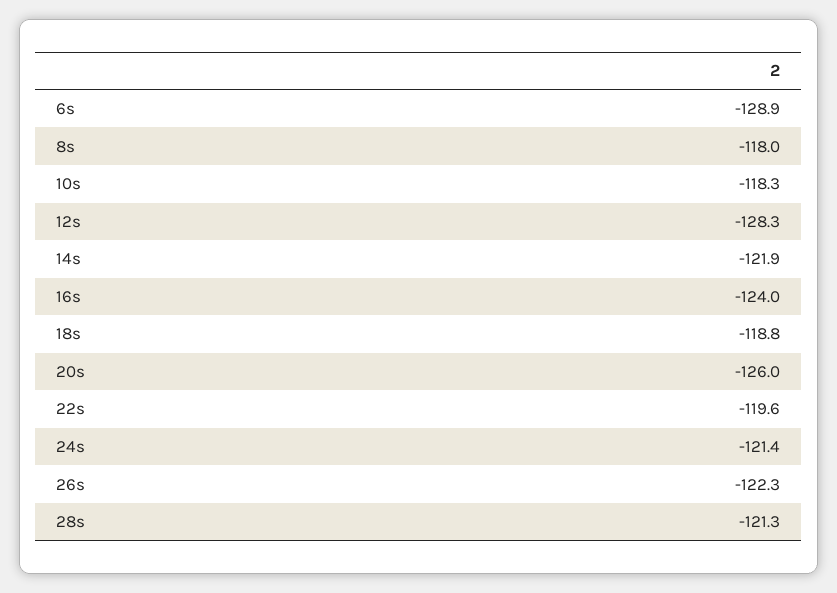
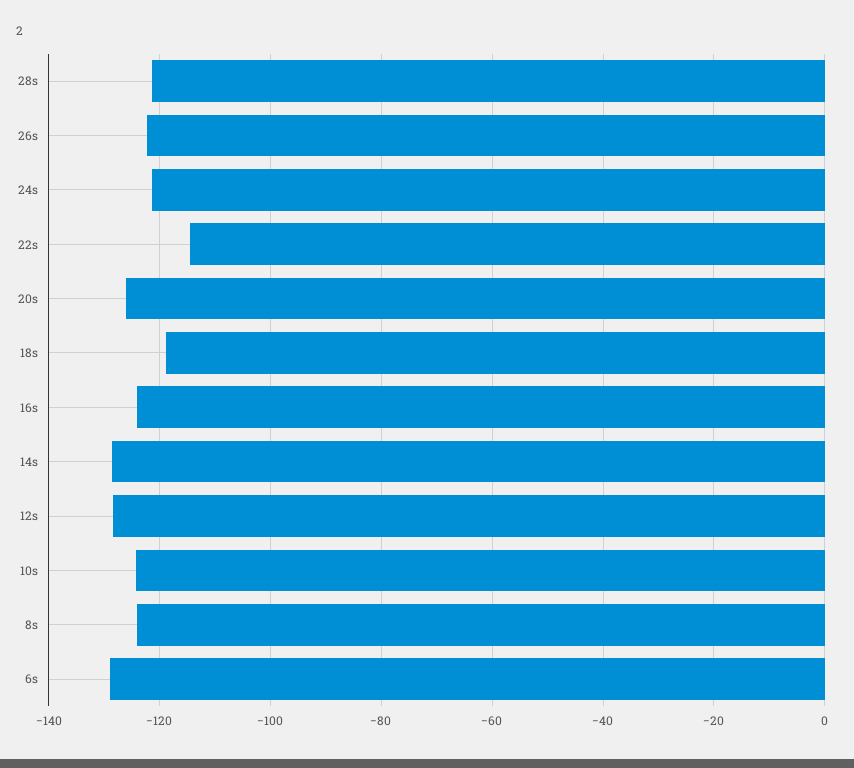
8s: -118 -> -124
10s: -118.3 -> -124
14s: -121.9 -> -128
22s: -119.6 -> -114

